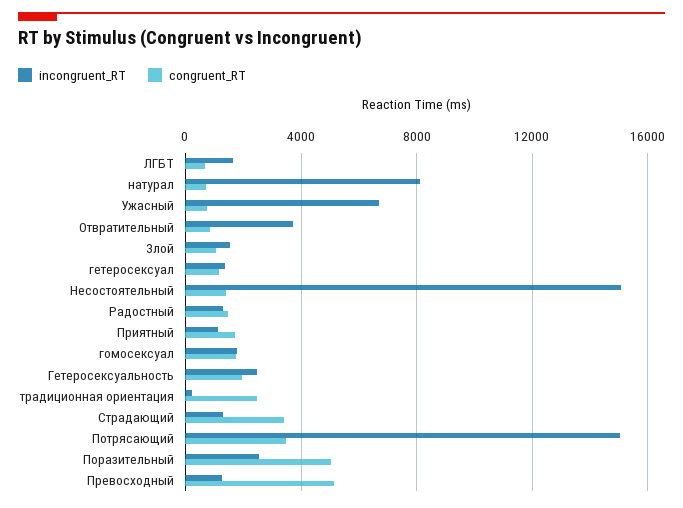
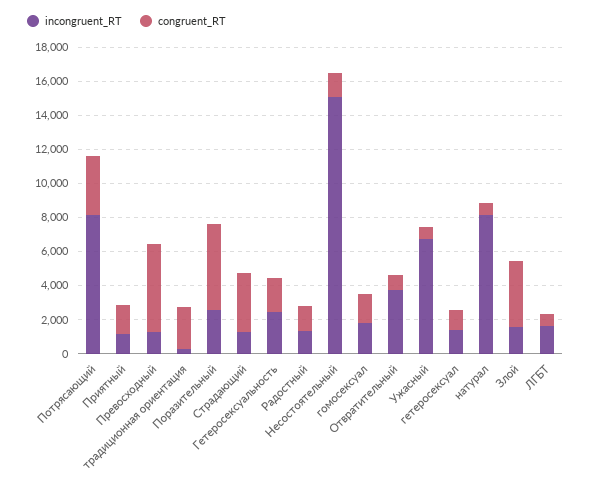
congruent_RT, Злой: 1000 -> 4000
incongruent_RT, Потрясающий: 15000 -> 8000

